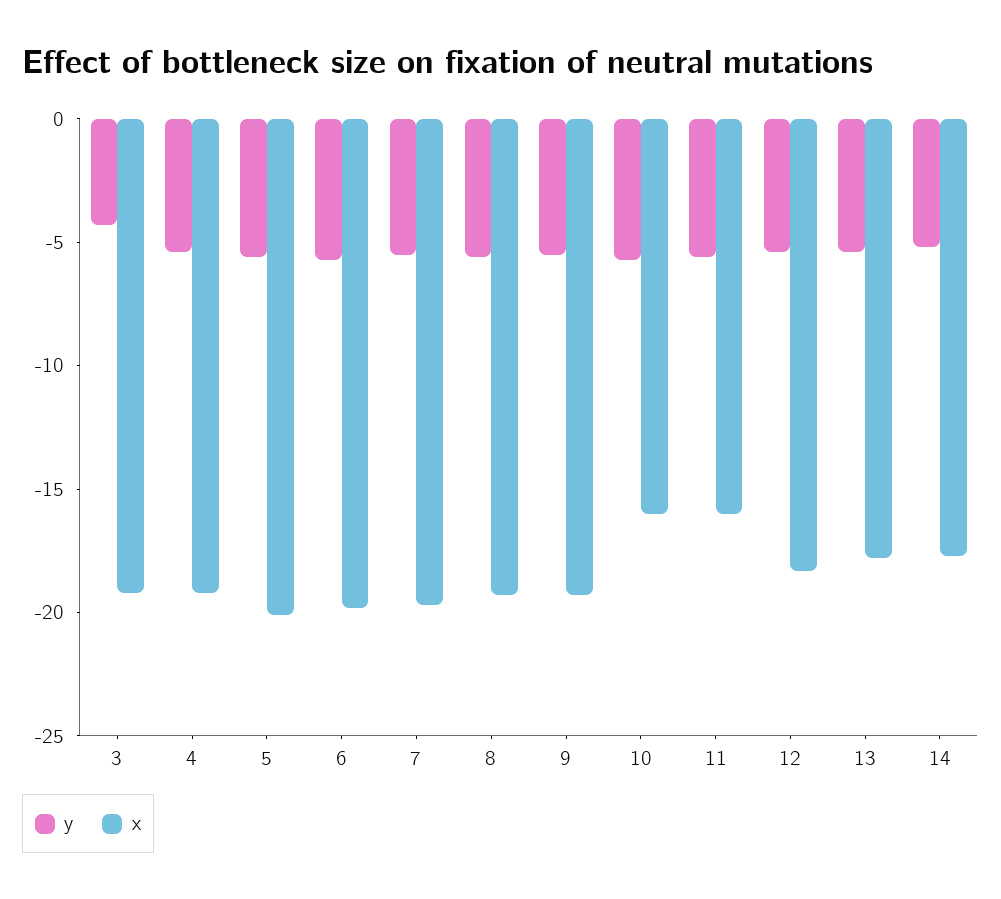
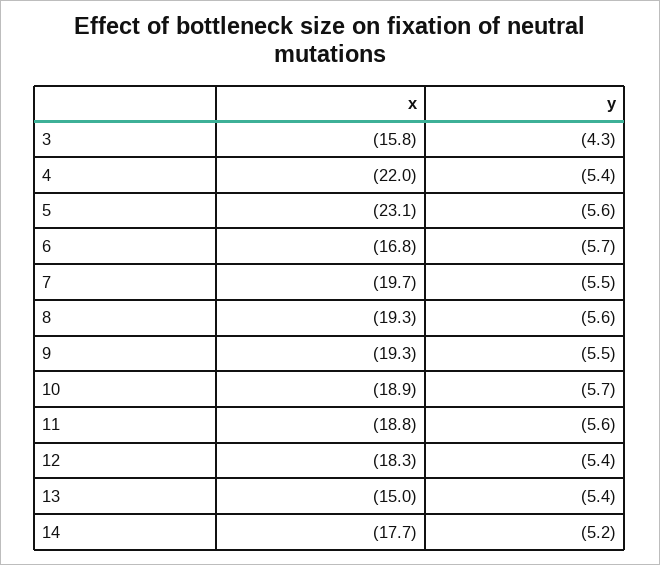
x, 3: -19 -> -15.8
x, 4: -19 -> -22
x, 5: -20 -> -23.1
x, 6: -20 -> -16.8
x, 10: -16 -> -18.9
x, 11: -16 -> -18.8
x, 13: -18 -> -15

